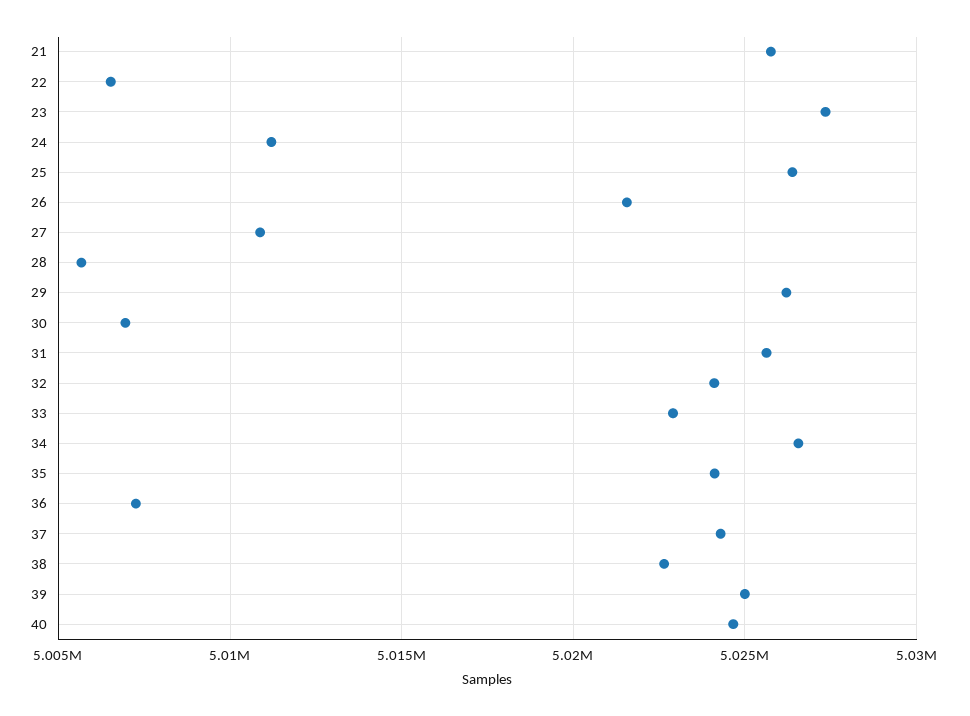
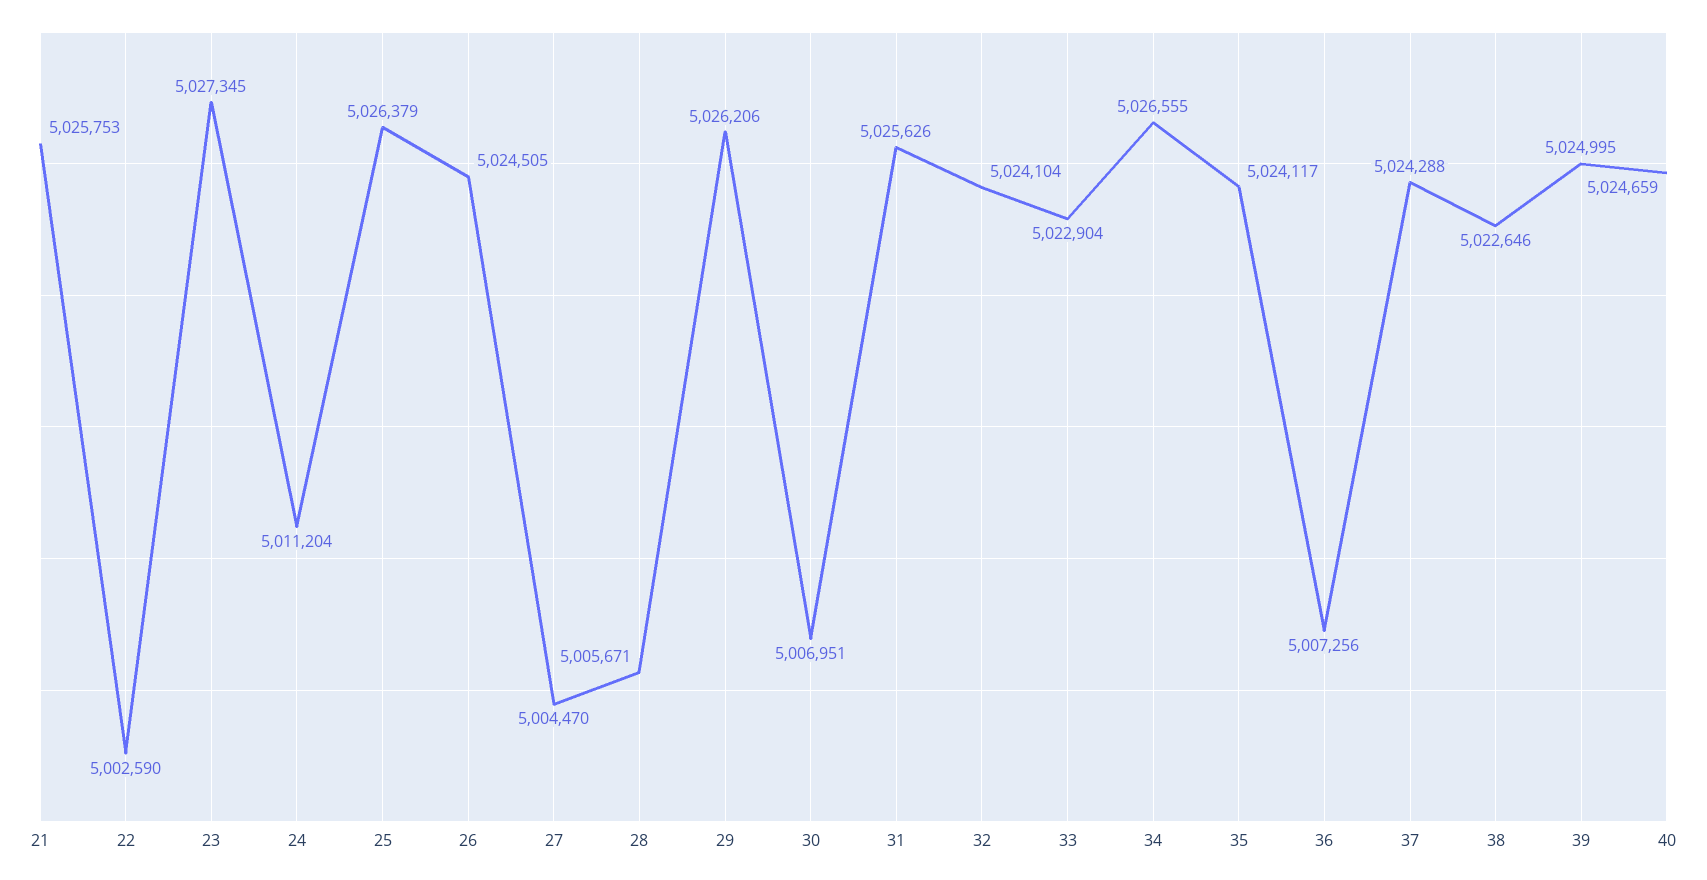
22: 5006500 -> 5002590
26: 5021500 -> 5024505
27: 5011000 -> 5004470

